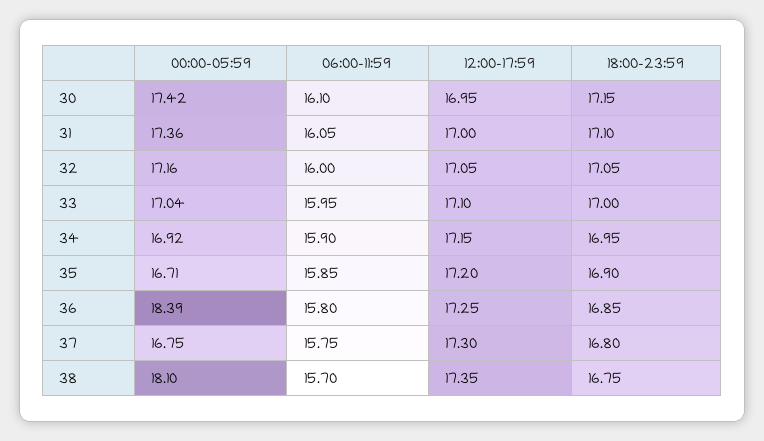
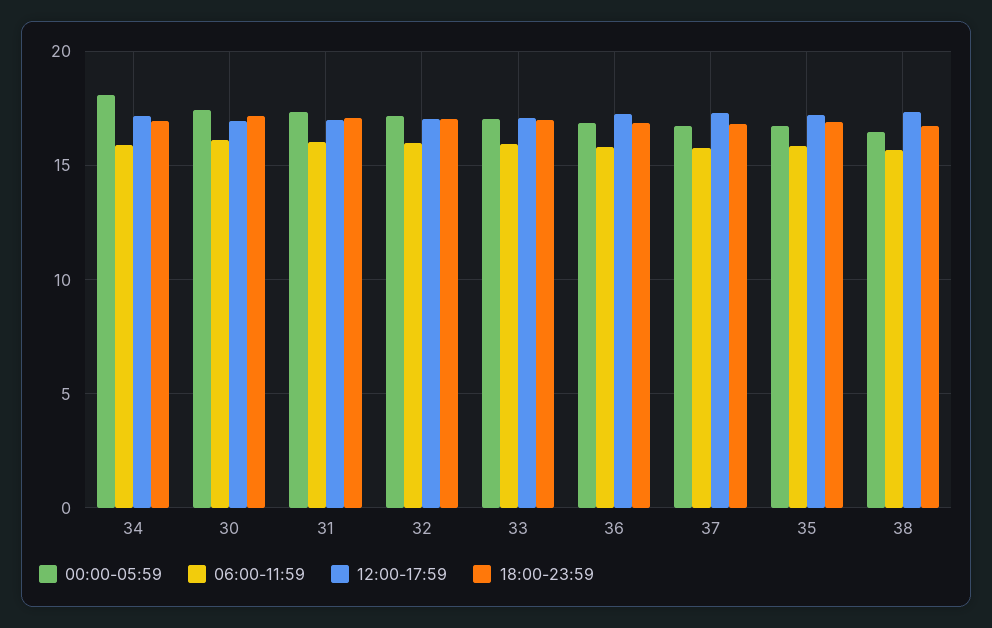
00:00-05:59, 34: 16.92 -> 18
00:00-05:59, 36: 18.39 -> 17
00:00-05:59, 38: 18.1 -> 16.5

